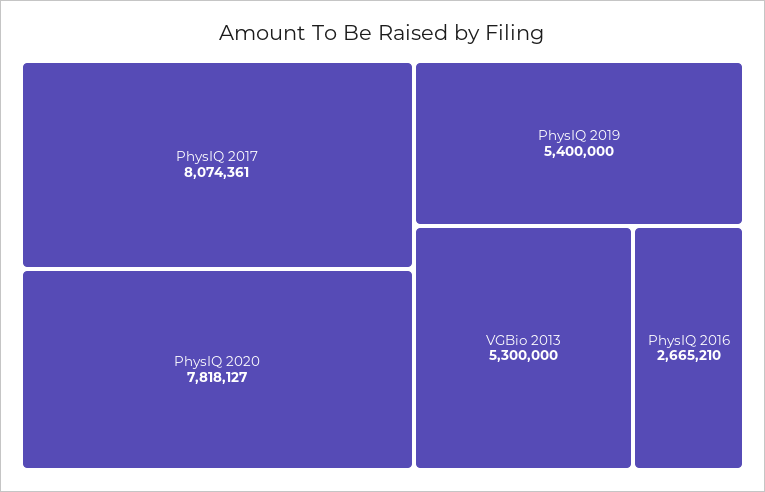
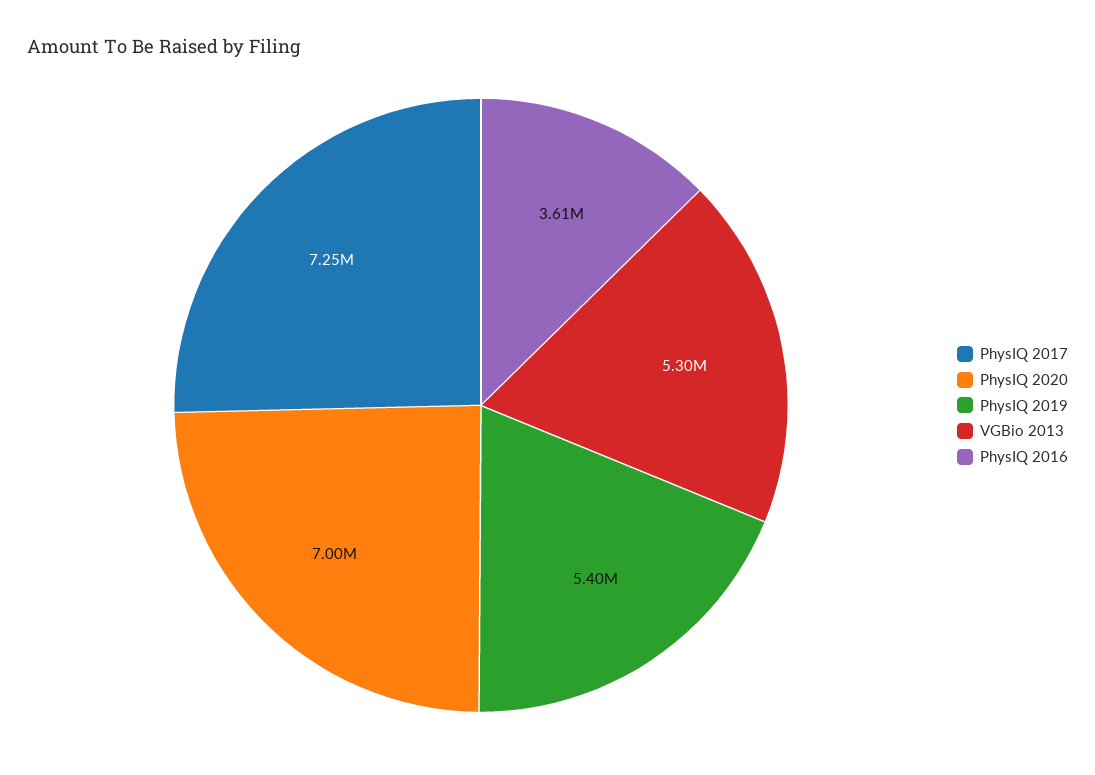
PhysIQ 2017: 8074361 -> 7250000
PhysIQ 2020: 7818127 -> 7000000
PhysIQ 2016: 2665210 -> 3610000

